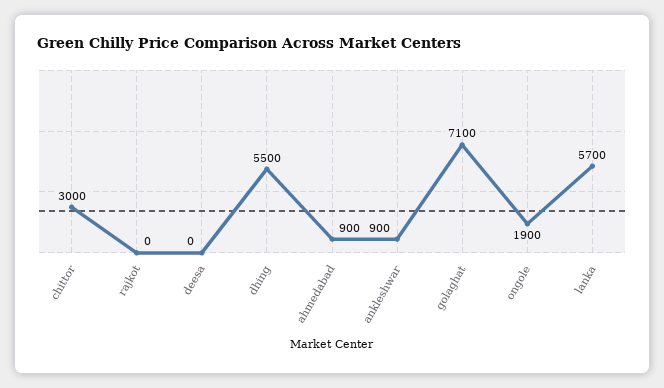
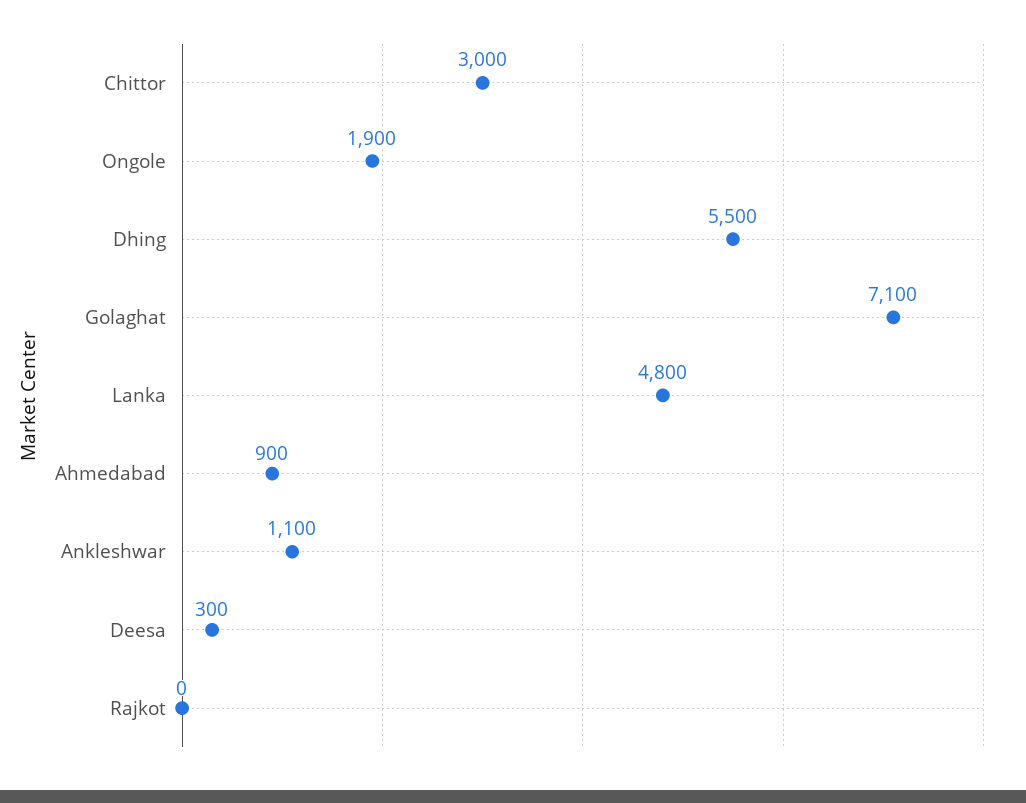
deesa: 0 -> 300
ankleshwar: 900 -> 1100
lanka: 5700 -> 4800

